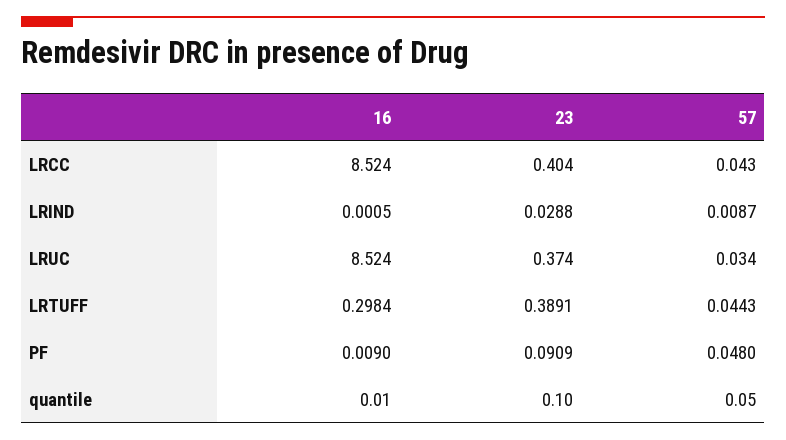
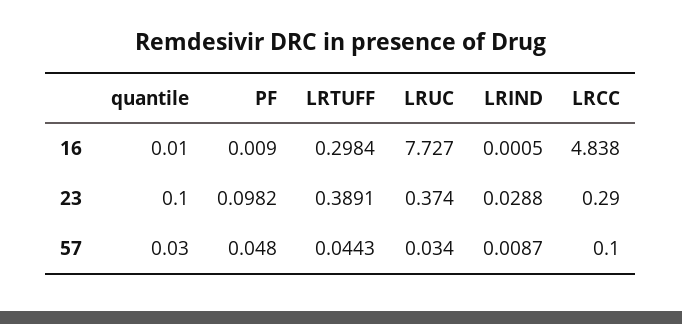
16, LRCC: 8.524 -> 4.838
23, LRCC: 0.404 -> 0.29
57, LRCC: 0.043 -> 0.1
16, LRUC: 8.524 -> 7.727
23, PF: 0.0909 -> 0.0982
57, quantile: 0.05 -> 0.03

